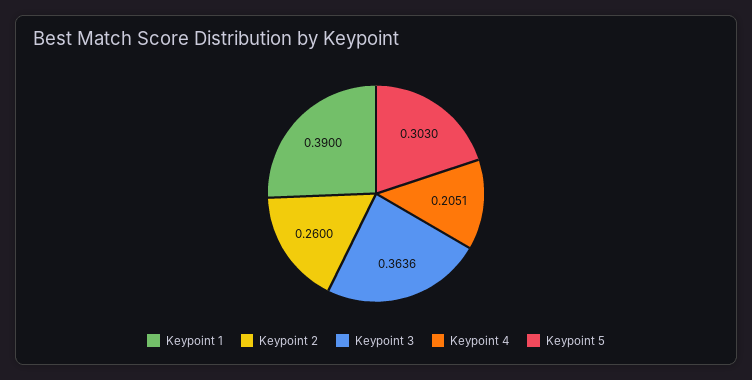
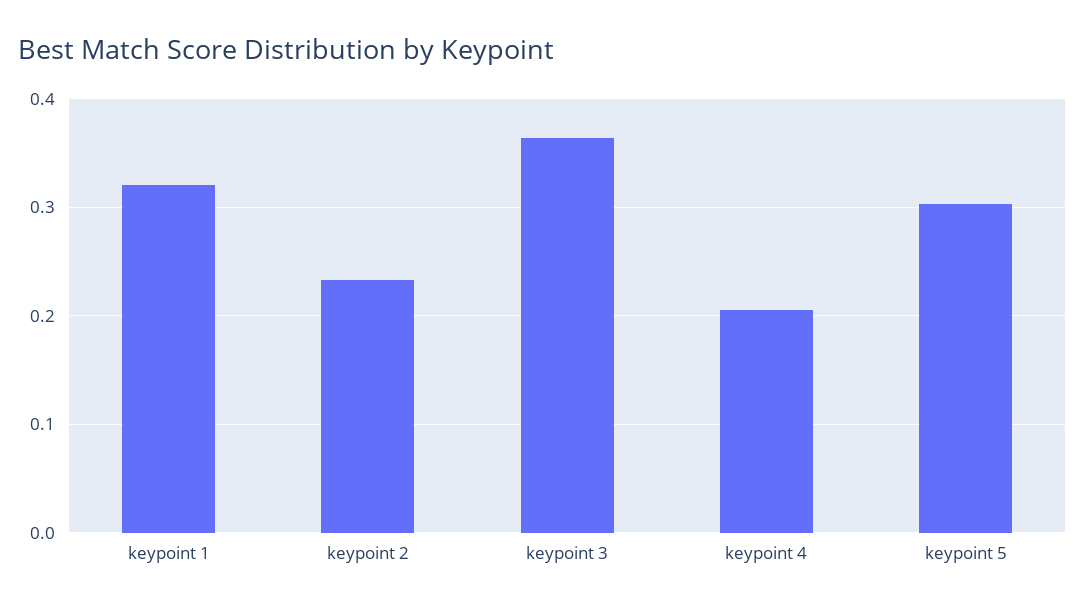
Keypoint 1: 0.39 -> 0.32
Keypoint 2: 0.26 -> 0.23

